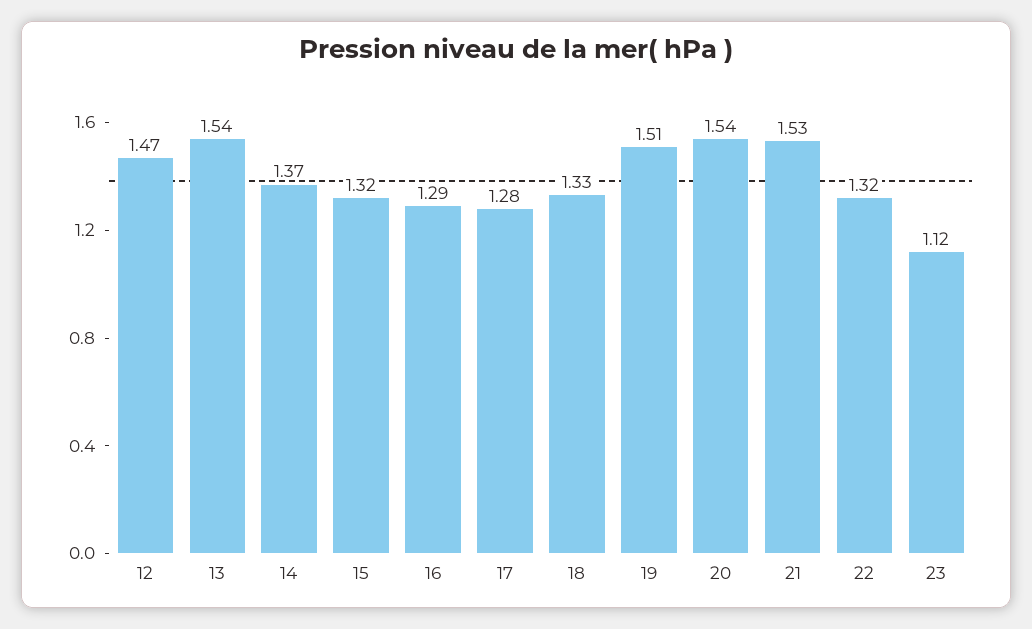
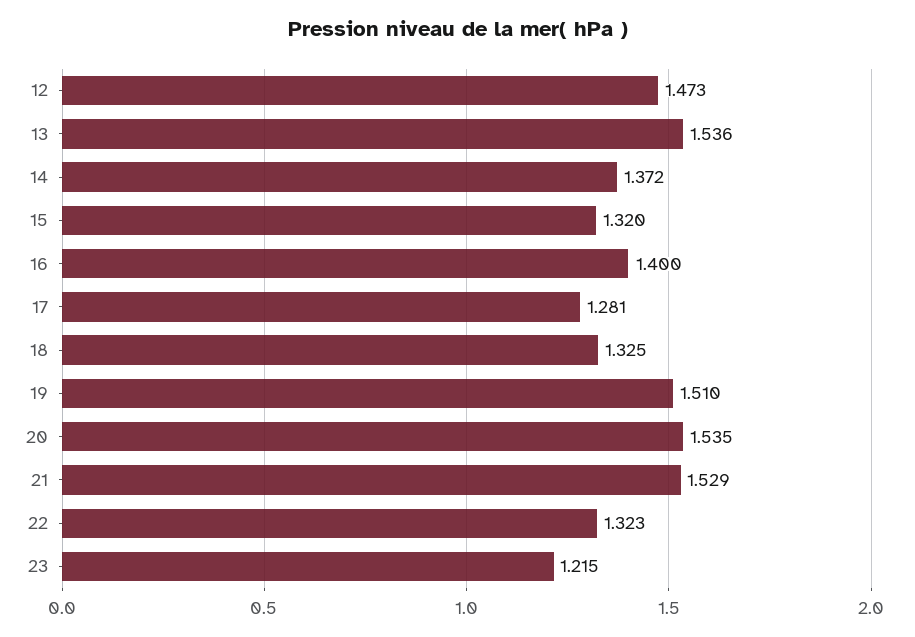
16: 1.29 -> 1.4
23: 1.12 -> 1.215

